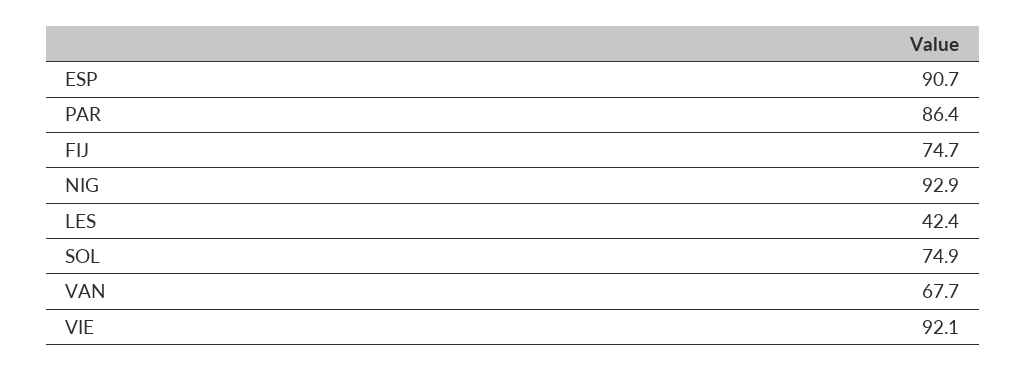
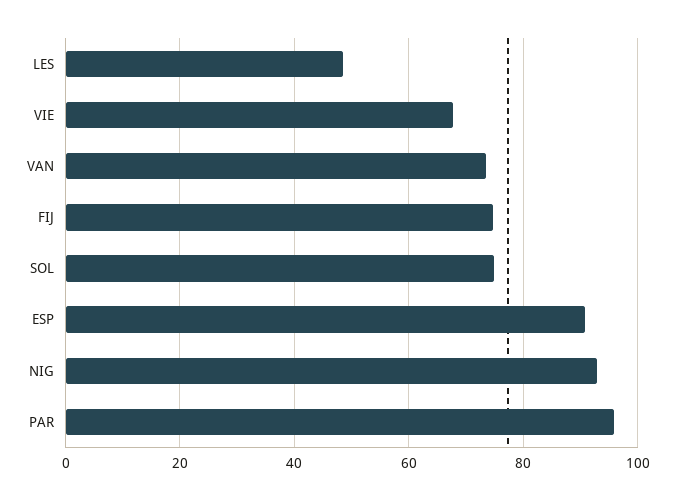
PAR: 86.4 -> 96
LES: 42.4 -> 48
VAN: 67.7 -> 74
VIE: 92.1 -> 68

